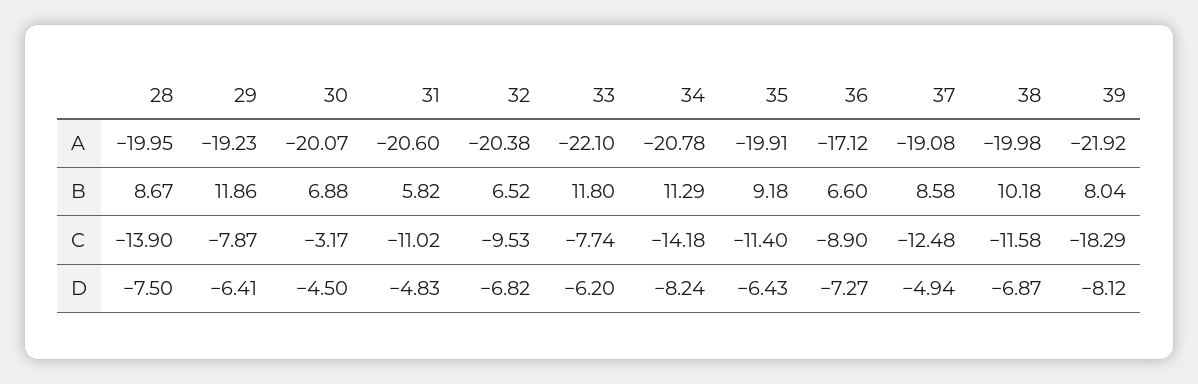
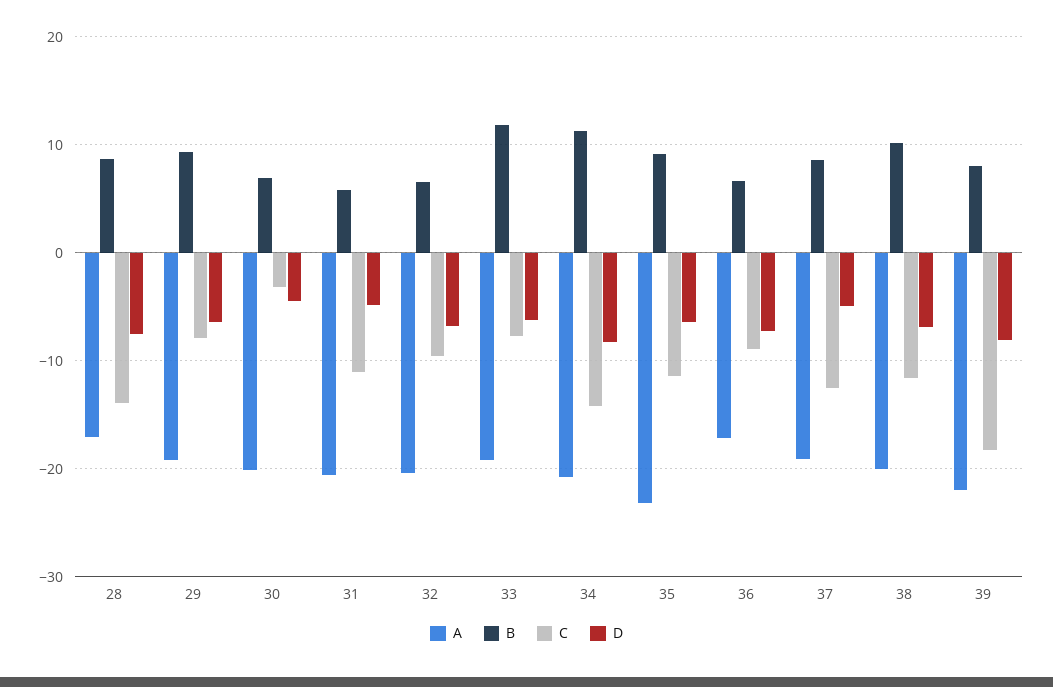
A, 28: -19.95 -> -17
A, 33: -22.1 -> -19
A, 35: -19.91 -> -23
B, 29: 11.86 -> 9

